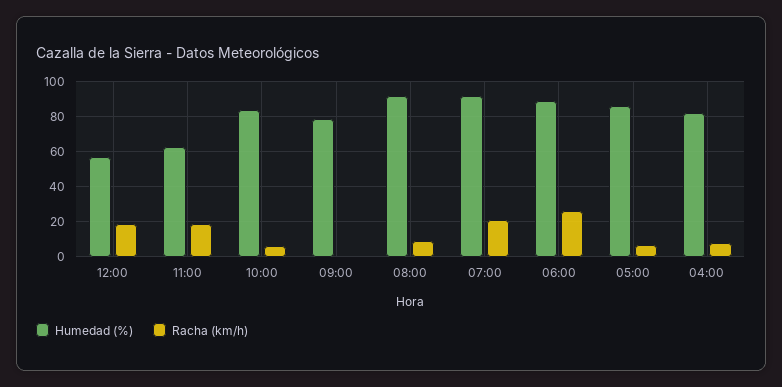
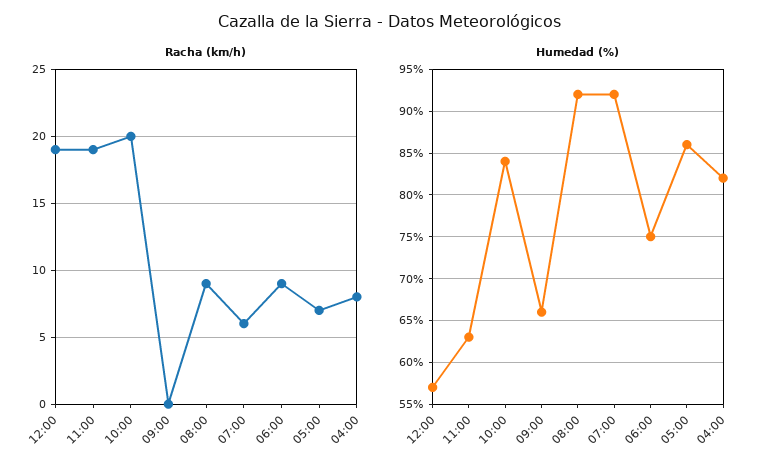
Racha (km/h), 10:00: 5 -> 20
Humedad (%), 09:00: 80 -> 66
Racha (km/h), 07:00: 20 -> 6
Humedad (%), 06:00: 90 -> 75
Racha (km/h), 06:00: 25 -> 9

